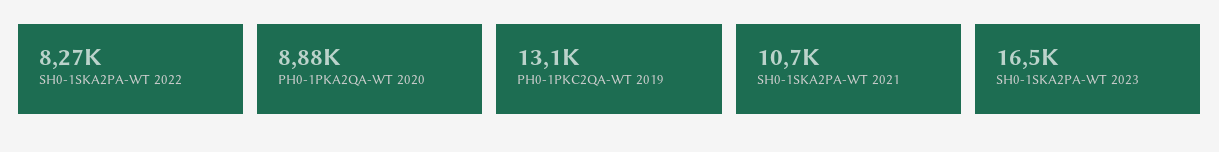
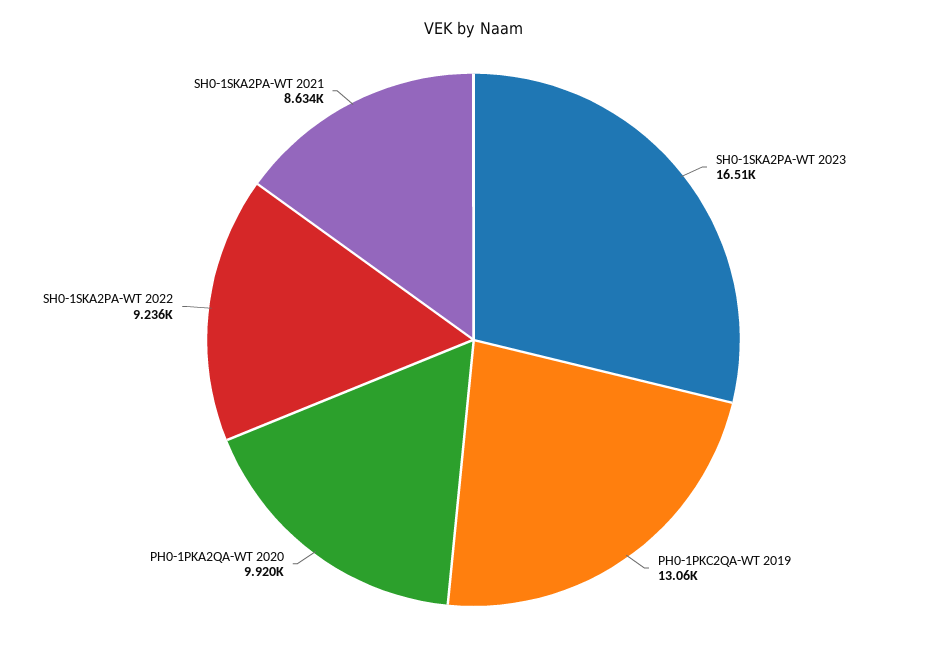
SH0-1SKA2PA-WT 2022: 8270 -> 9236
PH0-1PKA2QA-WT 2020: 8880 -> 9920
SH0-1SKA2PA-WT 2021: 10700 -> 8634

